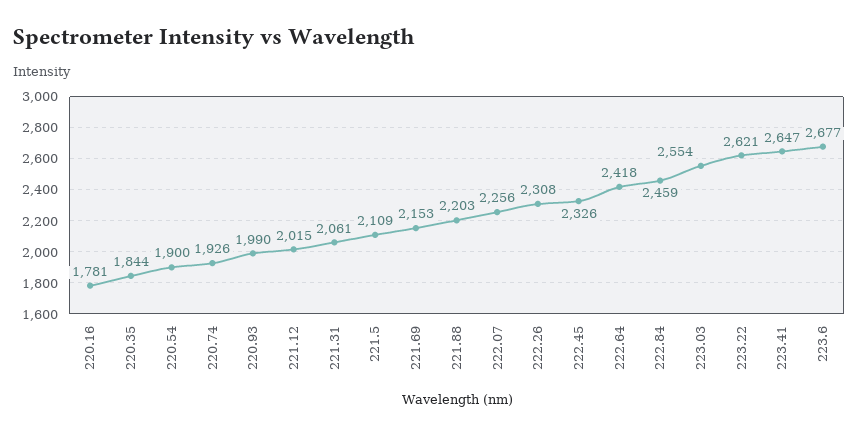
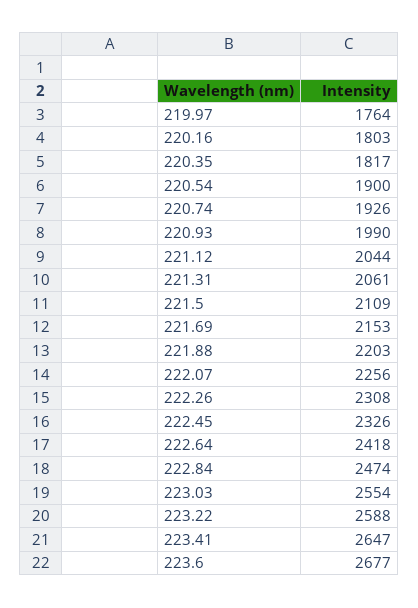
220.16: 1781 -> 1803
220.35: 1844 -> 1817
221.12: 2015 -> 2044
222.84: 2459 -> 2474
223.22: 2621 -> 2588
219.97: none -> 1764

